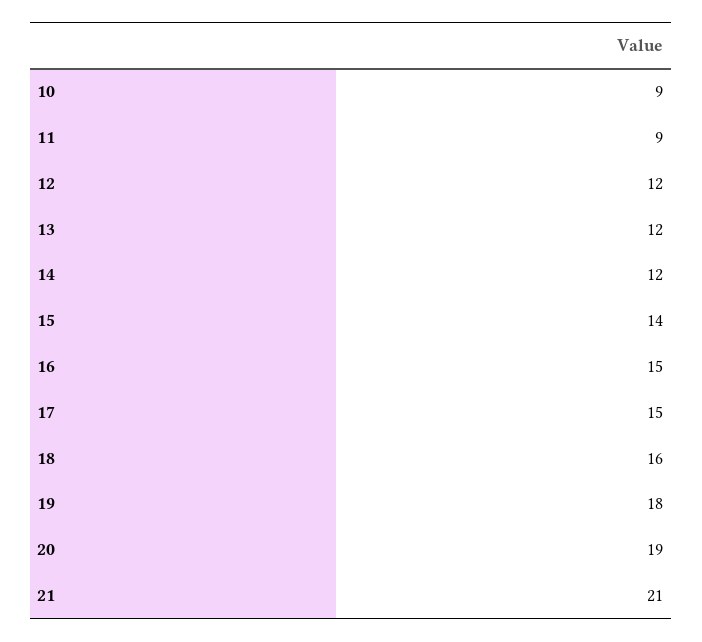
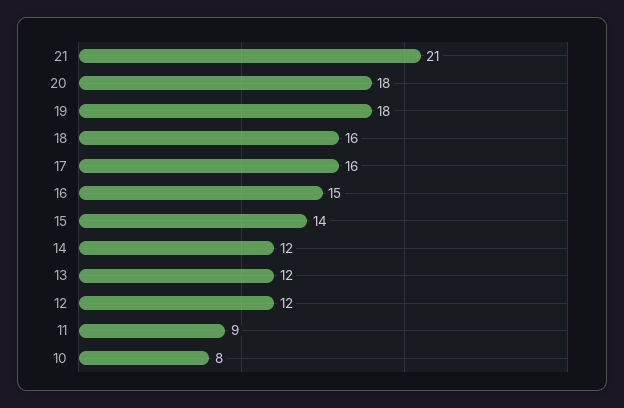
10: 9 -> 8
17: 15 -> 16
20: 19 -> 18

